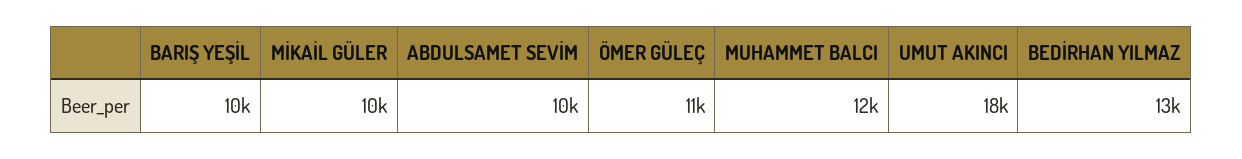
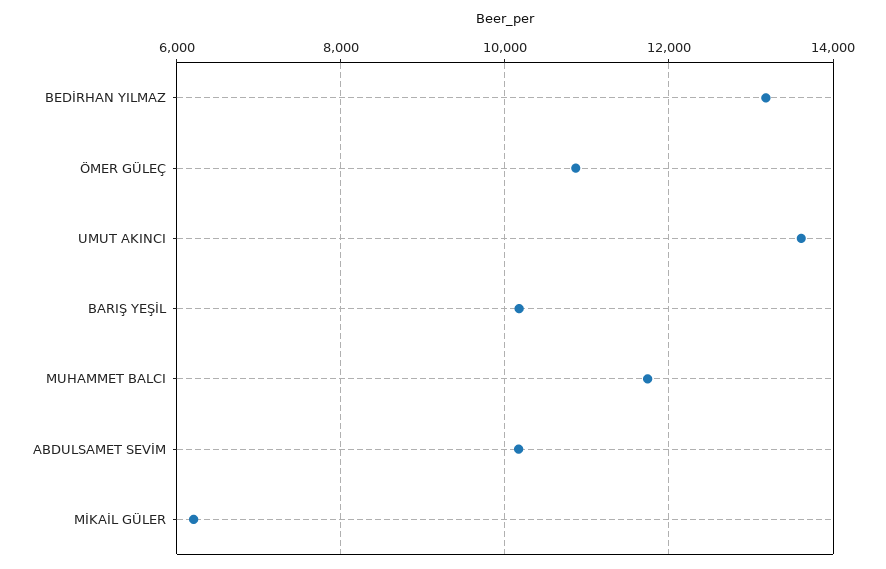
MİKAİL GÜLER: 10000 -> 6200
UMUT AKINCI: 18000 -> 13600

